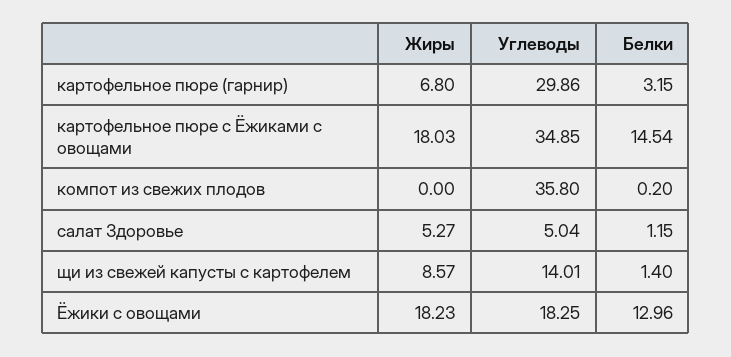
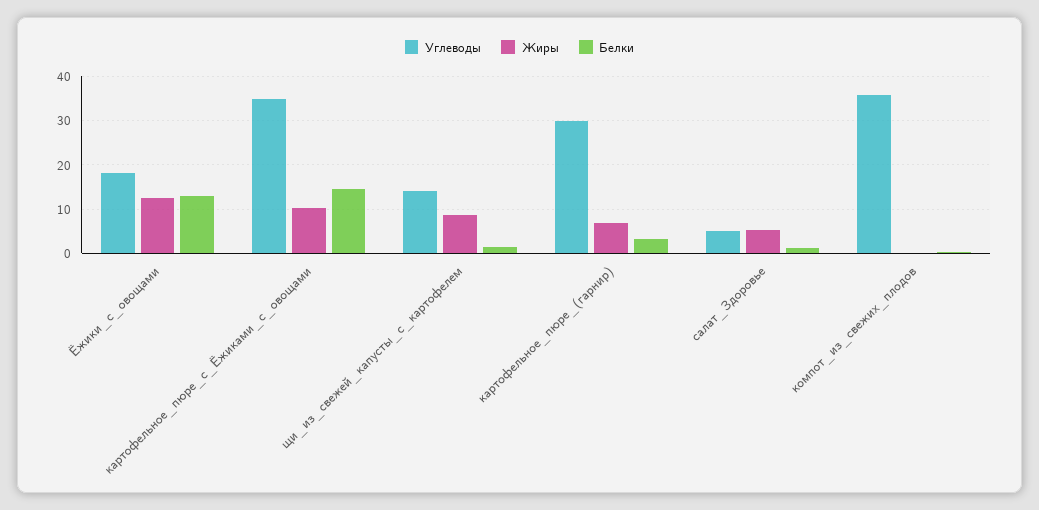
Жиры, картофельное пюре с Ёжиками с овощами: 18.03 -> 10
Жиры, Ёжики с овощами: 18.23 -> 12

